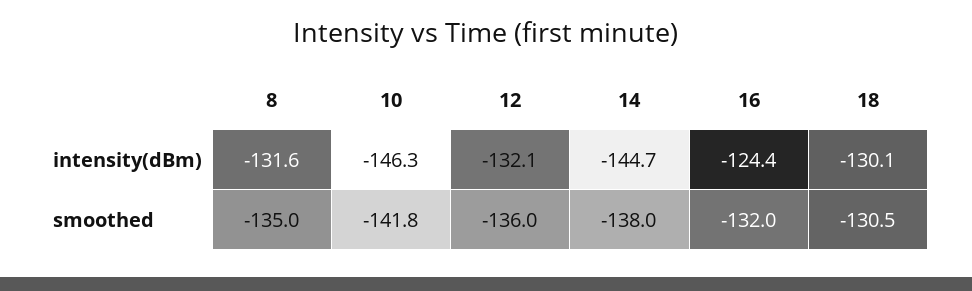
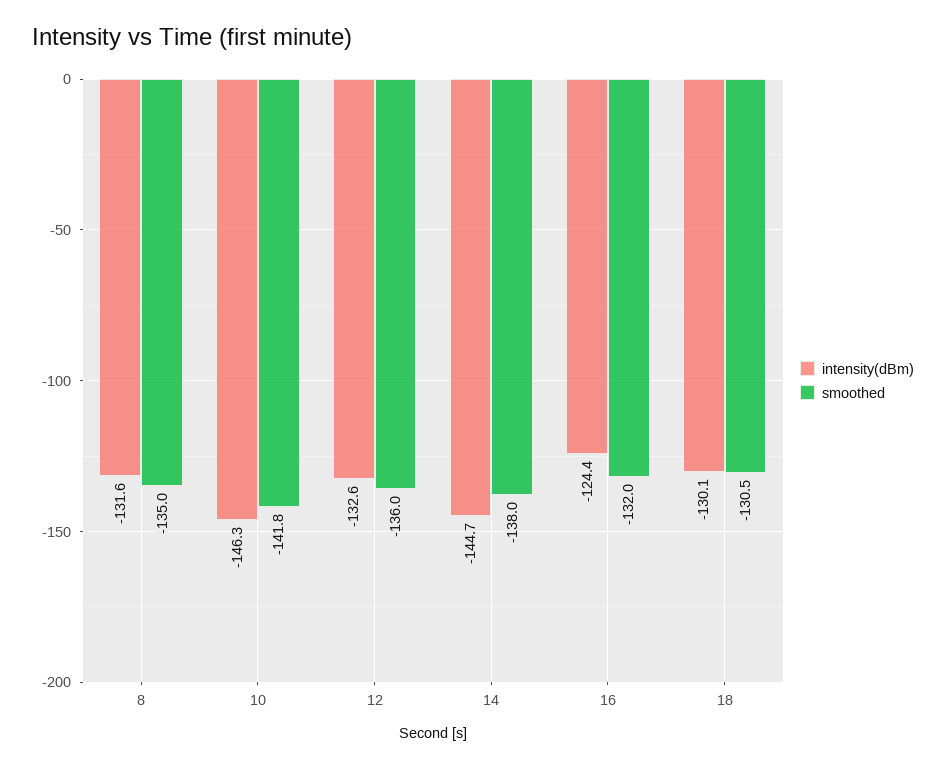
intensity(dBm), 12: -132.1 -> -132.6

